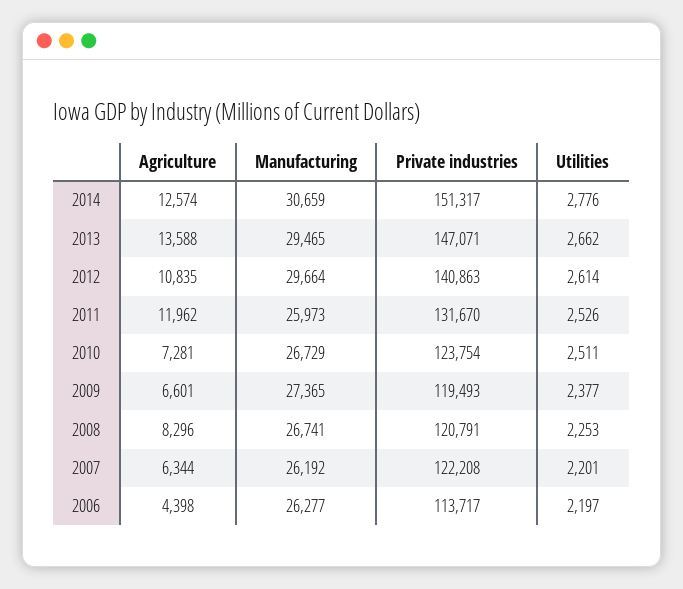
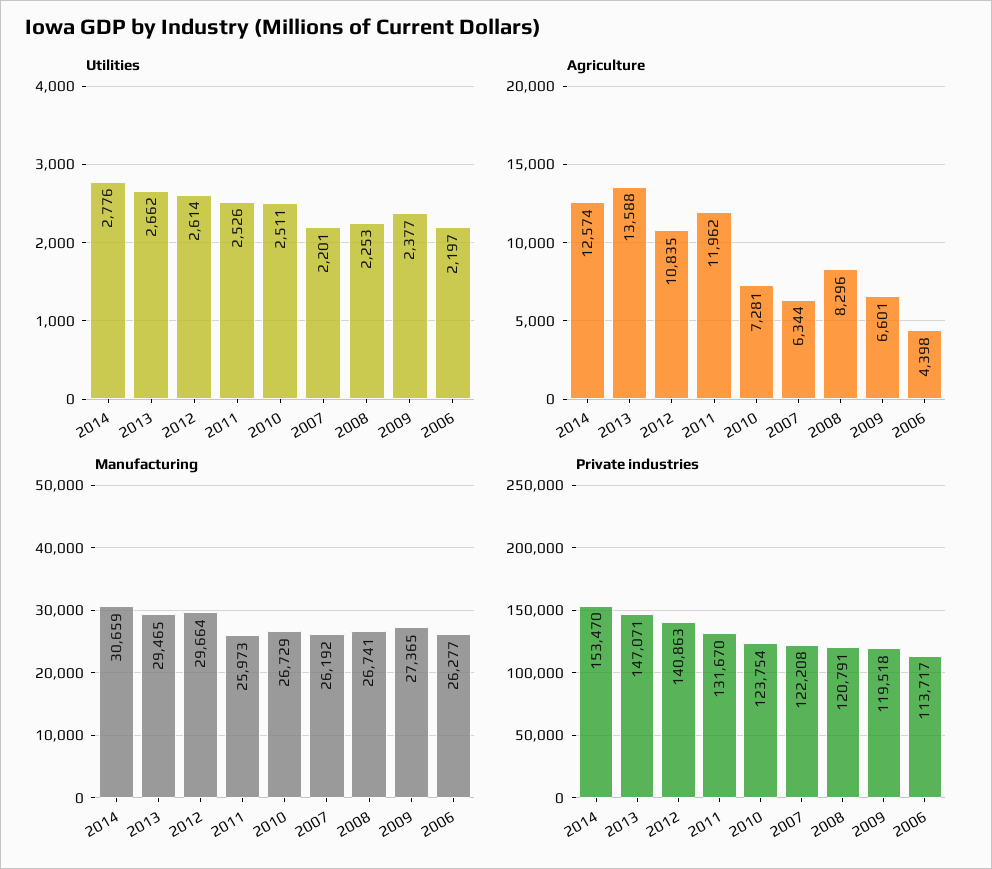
Private industries, 2014: 151317 -> 153470
Private industries, 2009: 119493 -> 119518

